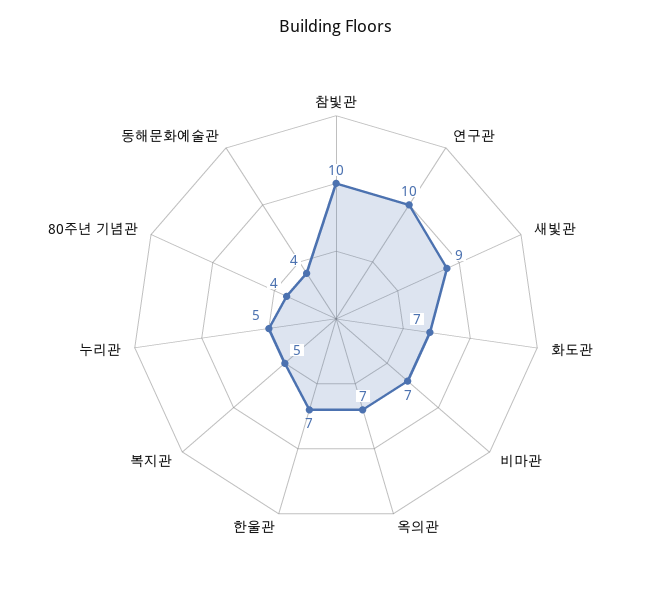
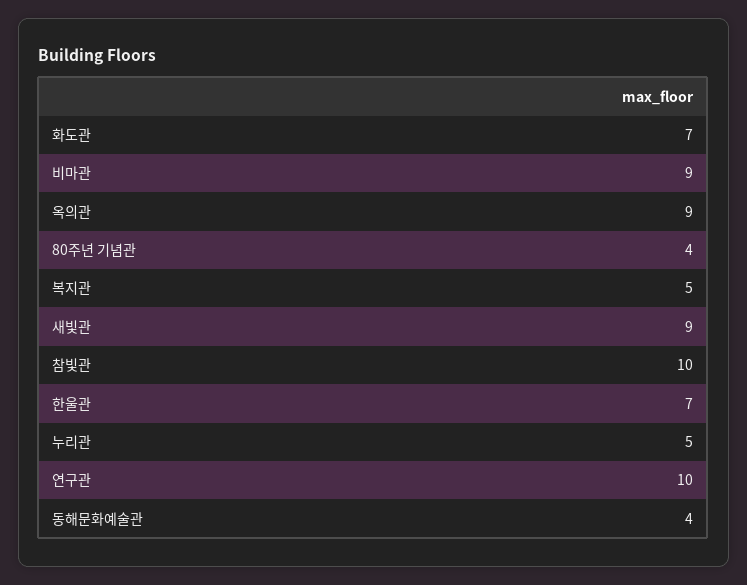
비마관: 7 -> 9
옥의관: 7 -> 9

